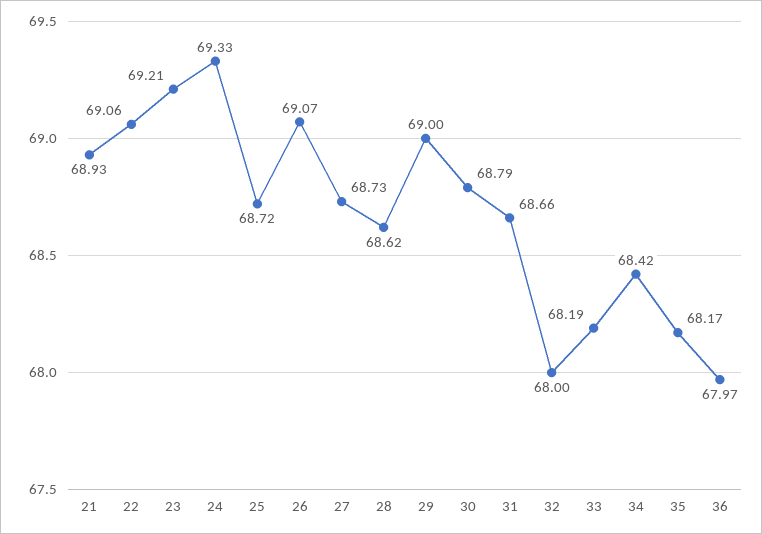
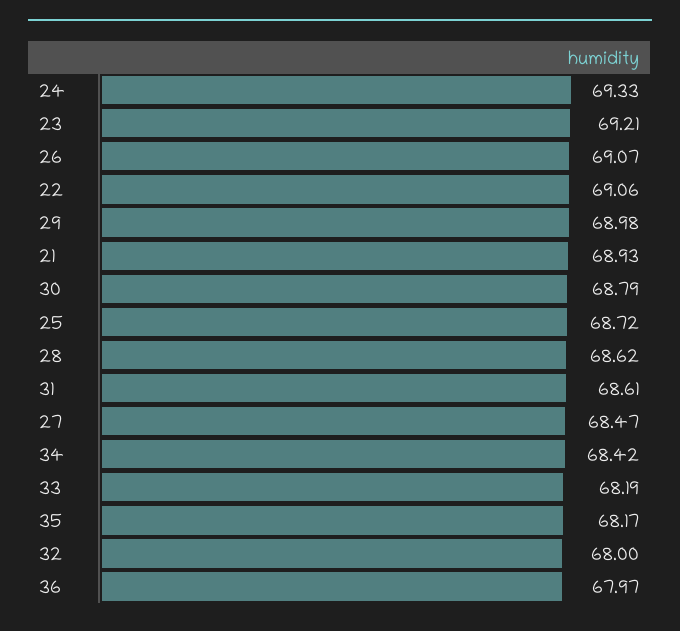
27: 68.73 -> 68.47
29: 69 -> 68.98
31: 68.66 -> 68.61

